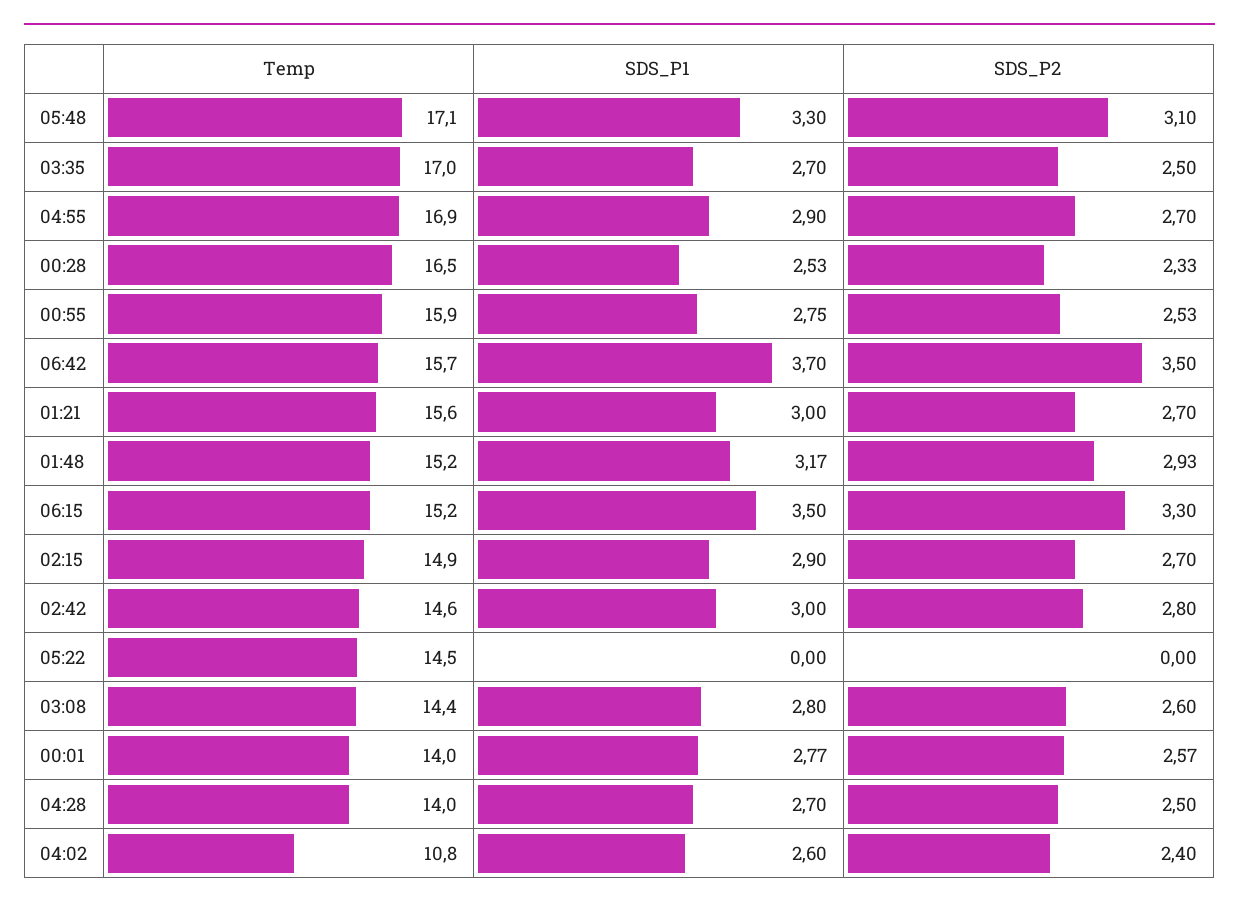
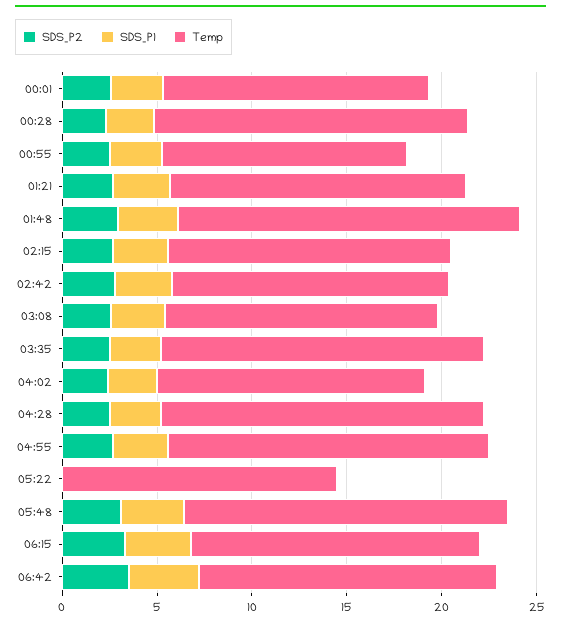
Temp, 00:55: 15.9 -> 13
Temp, 01:48: 15.2 -> 18
Temp, 04:28: 14 -> 17
Temp, 04:02: 10.8 -> 14

